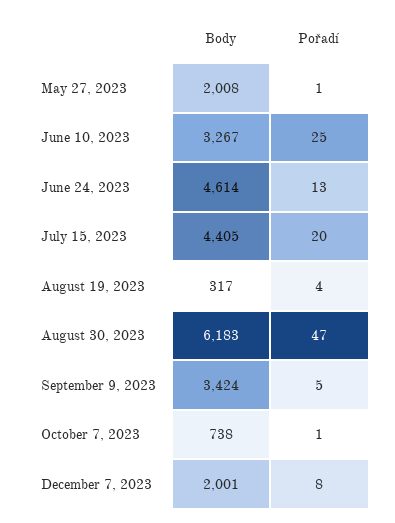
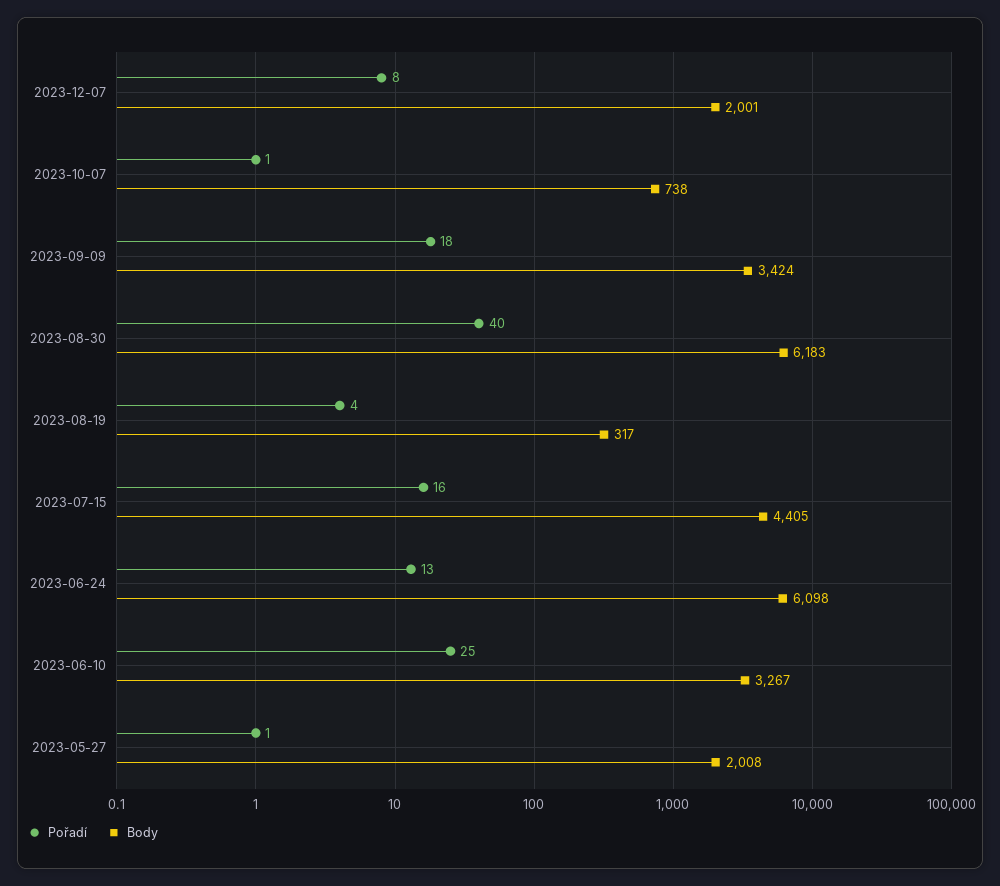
Body, June 24, 2023: 4614 -> 6098
Pořadí, July 15, 2023: 20 -> 16
Pořadí, August 30, 2023: 47 -> 40
Pořadí, September 9, 2023: 5 -> 18

